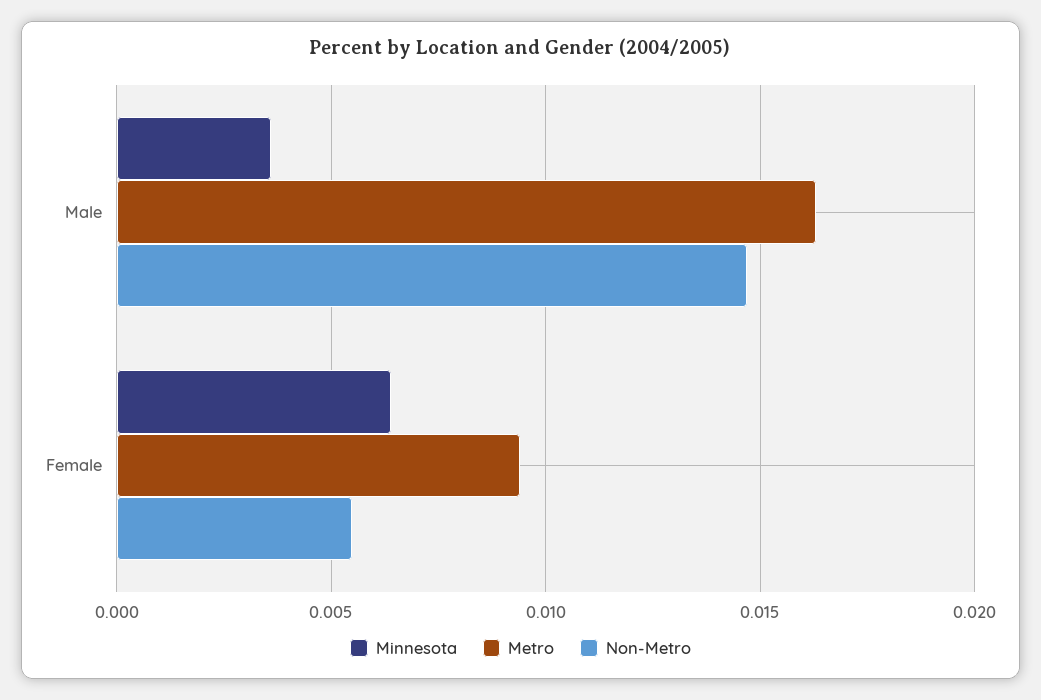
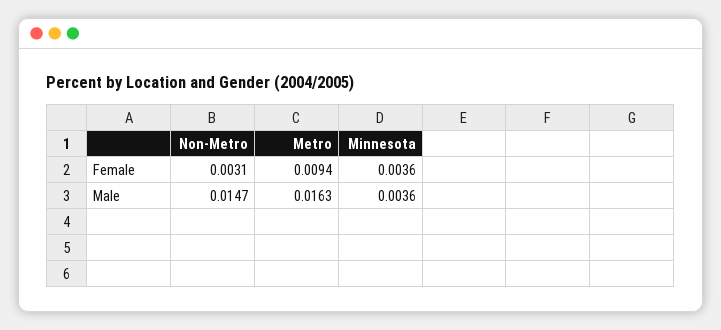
Minnesota, Female: 0.0065 -> 0.0036
Non-Metro, Female: 0.0055 -> 0.0031

